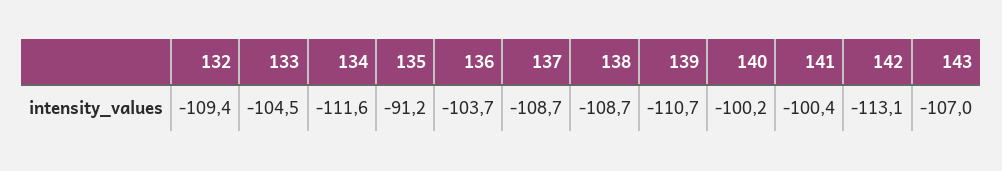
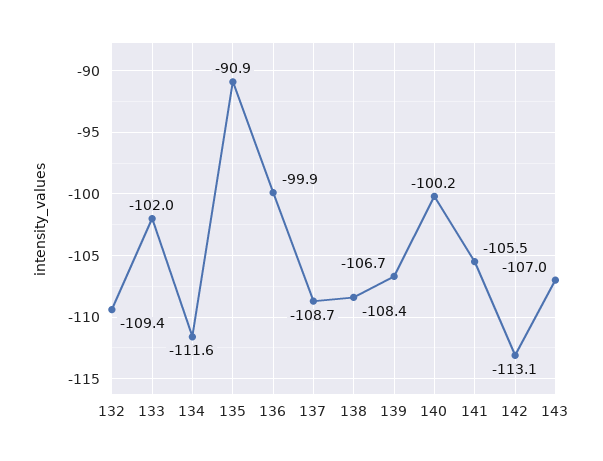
133: -104.5 -> -102
135: -91.2 -> -90.9
136: -103.7 -> -99.9
138: -108.7 -> -108.4
139: -110.7 -> -106.7
141: -100.4 -> -105.5

